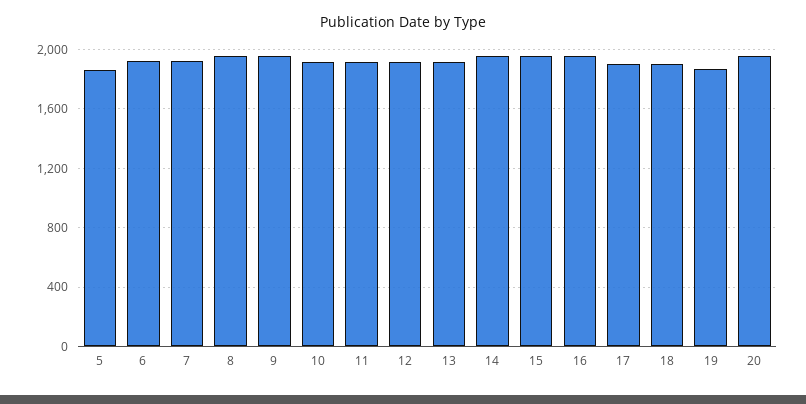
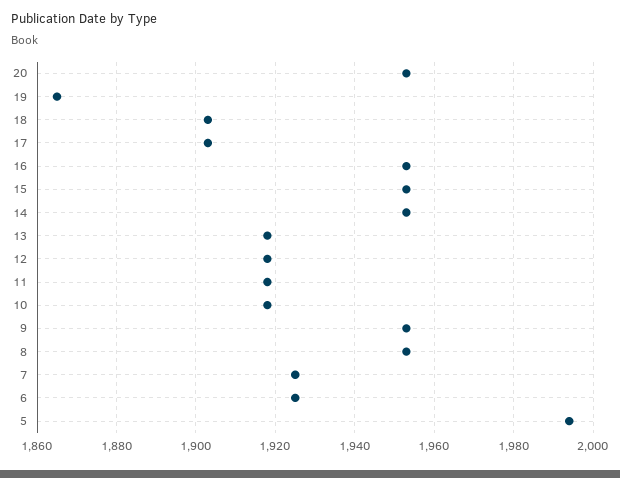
5: 1850 -> 1995

